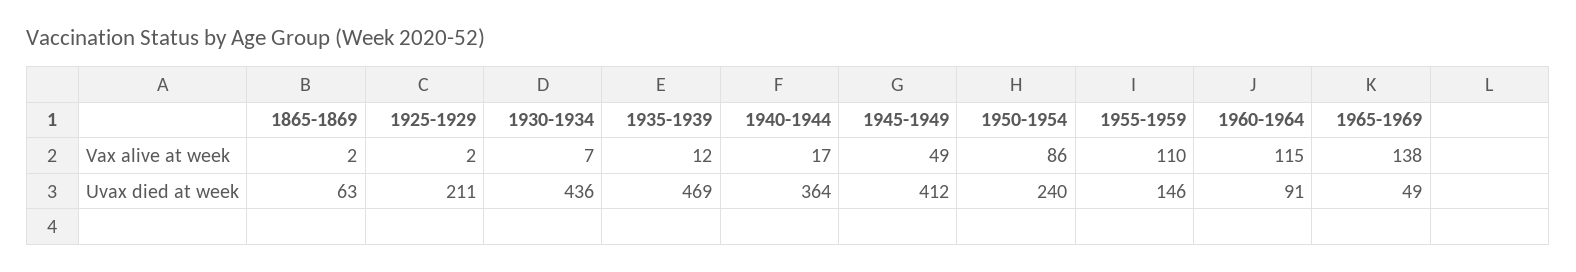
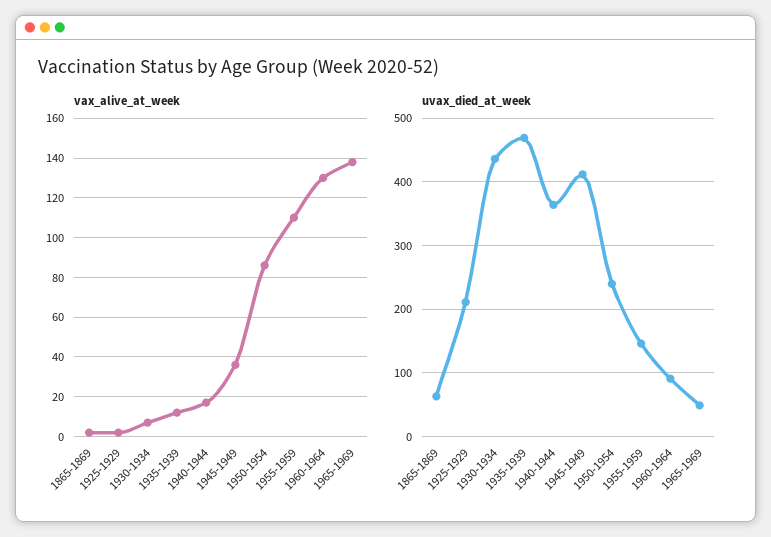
Vax alive at week, 1945-1949: 49 -> 35
Vax alive at week, 1960-1964: 115 -> 130

